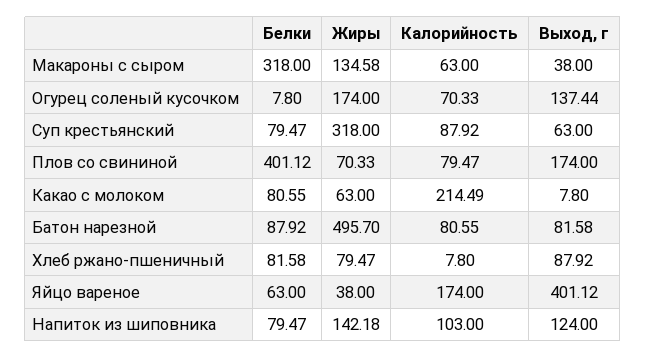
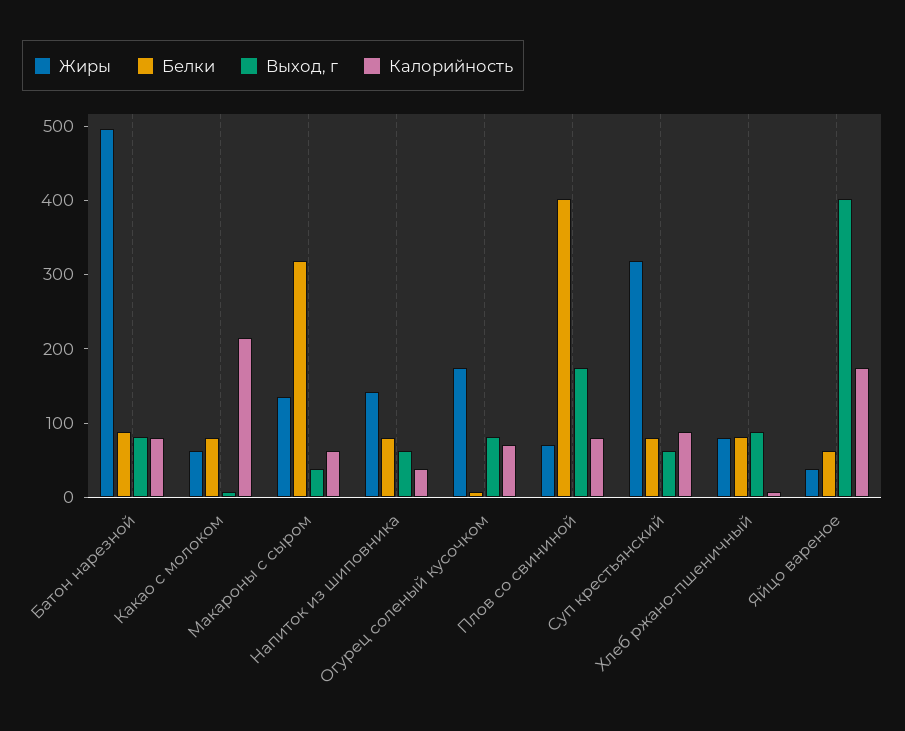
Выход, г, Огурец соленый кусочком: 137.44 -> 80
Калорийность, Напиток из шиповника: 103 -> 40
Выход, г, Напиток из шиповника: 124 -> 60

